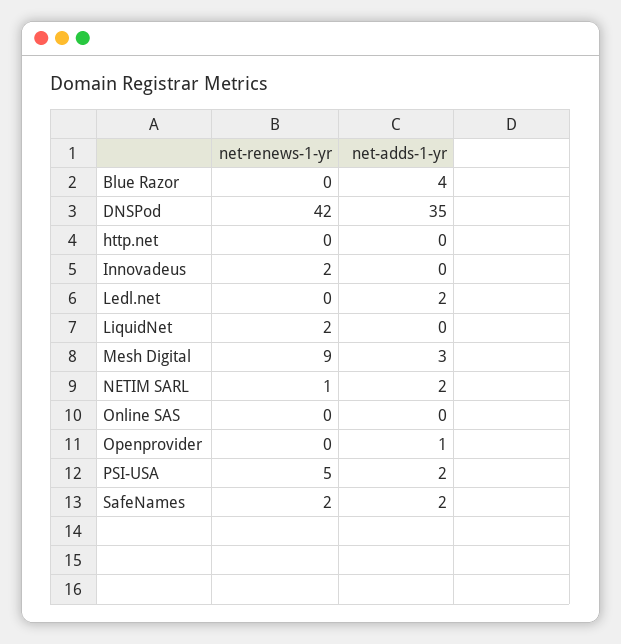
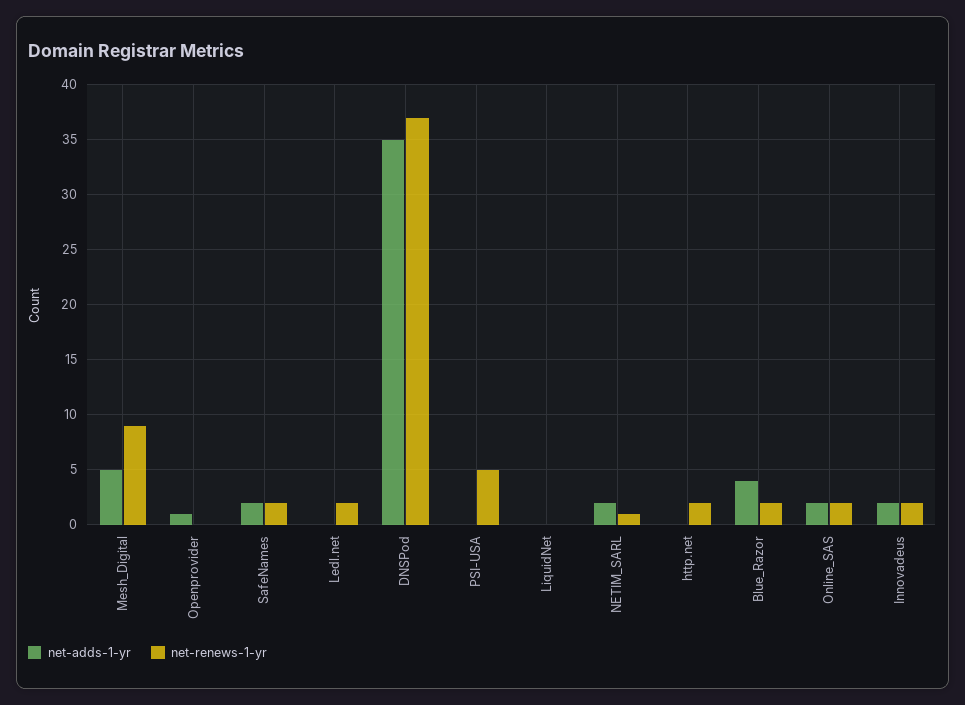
net-renews-1-yr, Blue Razor: 0 -> 2
net-renews-1-yr, DNSPod: 42 -> 37
net-renews-1-yr, http.net: 0 -> 2
net-adds-1-yr, Innovadeus: 0 -> 2
net-renews-1-yr, Ledl.net: 0 -> 2
net-adds-1-yr, Ledl.net: 2 -> 0
net-renews-1-yr, LiquidNet: 2 -> 0
net-adds-1-yr, Mesh Digital: 3 -> 5
net-renews-1-yr, Online SAS: 0 -> 2
net-adds-1-yr, Online SAS: 0 -> 2
net-adds-1-yr, PSI-USA: 2 -> 0

